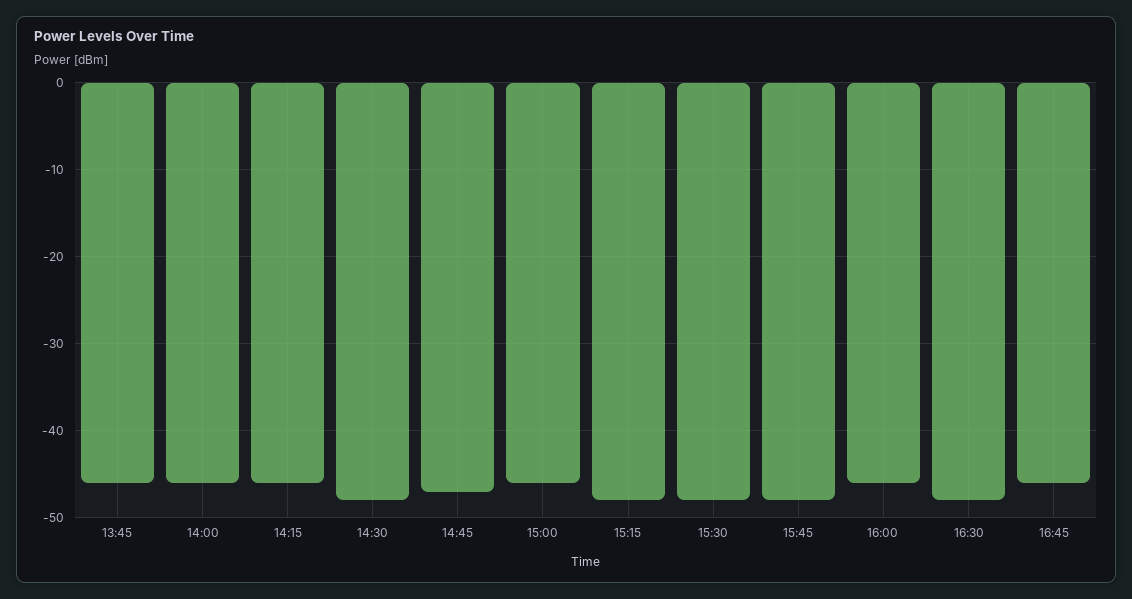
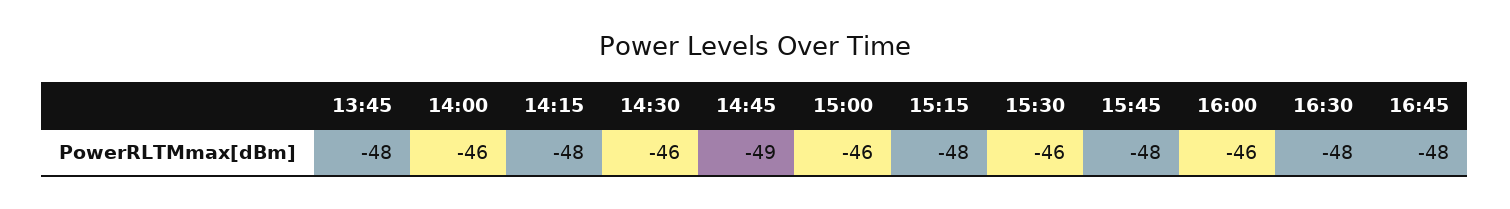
13:45: -46 -> -48
14:15: -46 -> -48
14:30: -48 -> -46
14:45: -47 -> -49
15:30: -48 -> -46
16:45: -46 -> -48

